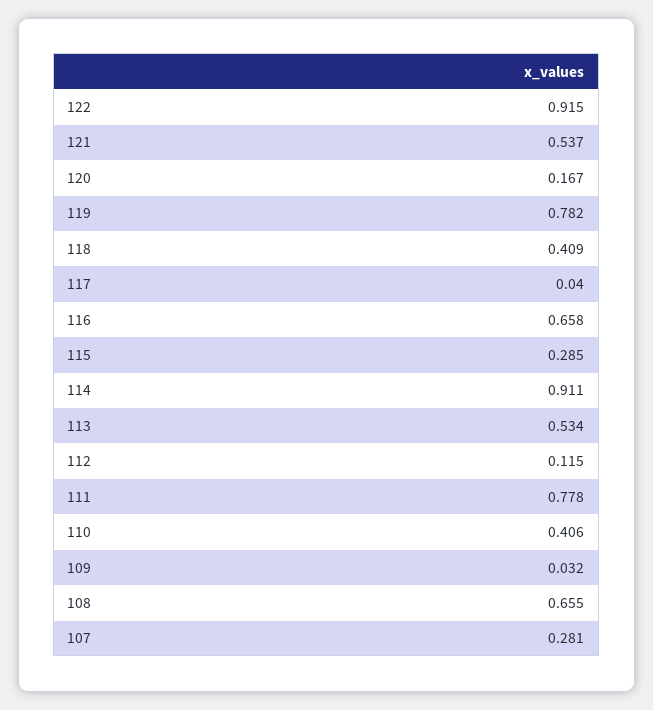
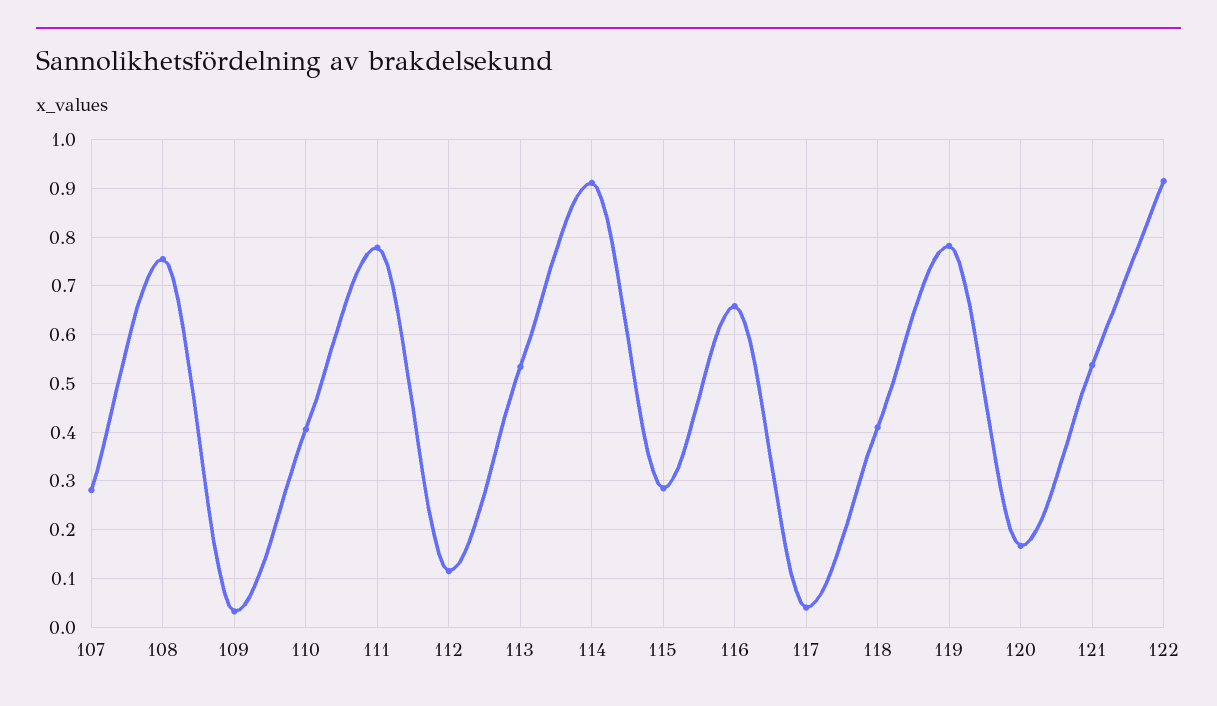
108: 0.655 -> 0.76

